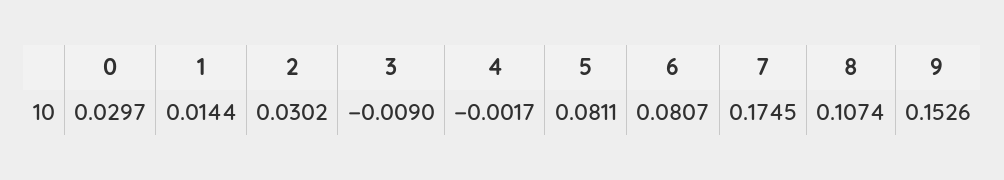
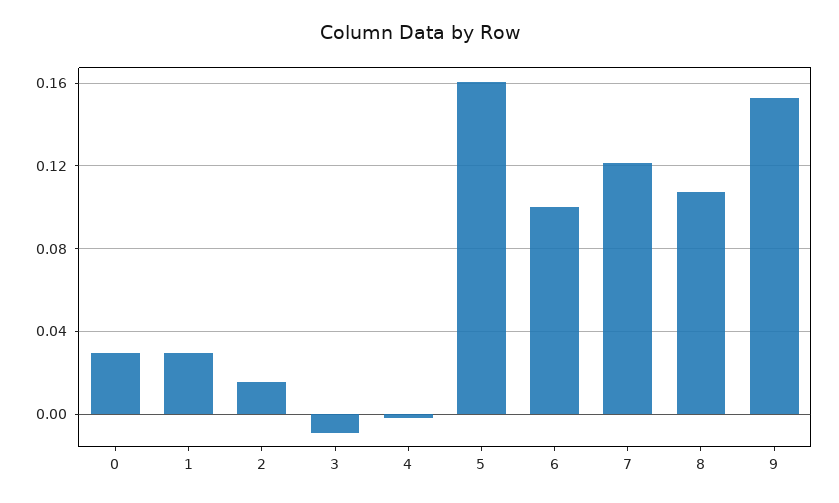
1: 0.0144 -> 0.03
2: 0.0302 -> 0.015
5: 0.0811 -> 0.16
6: 0.0807 -> 0.1
7: 0.1745 -> 0.12

